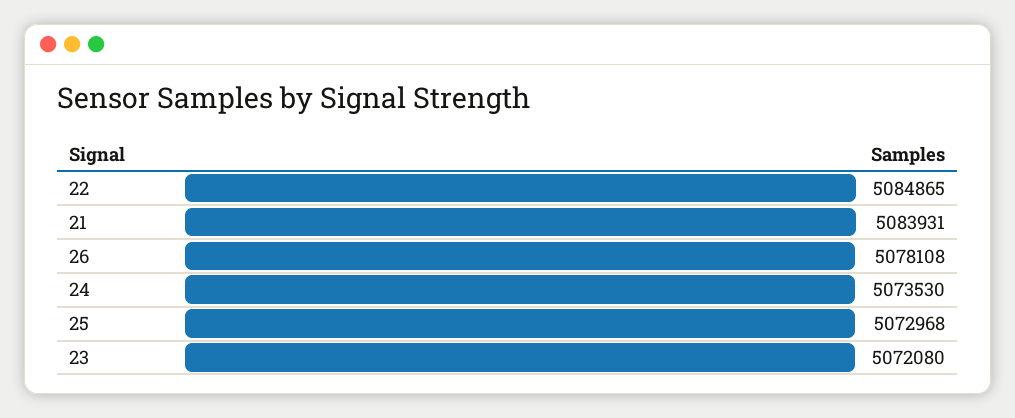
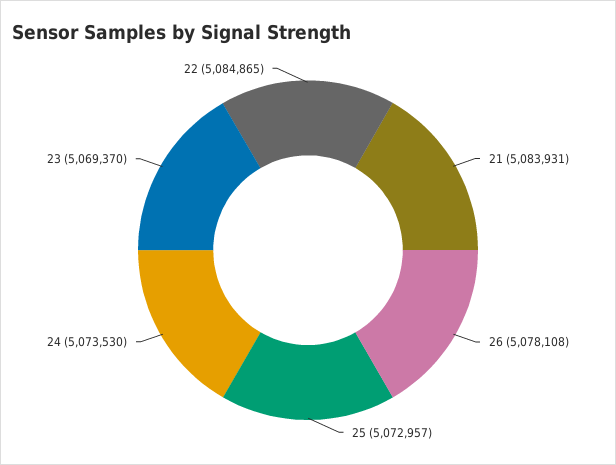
25: 5072968 -> 5072957
23: 5072080 -> 5069370

